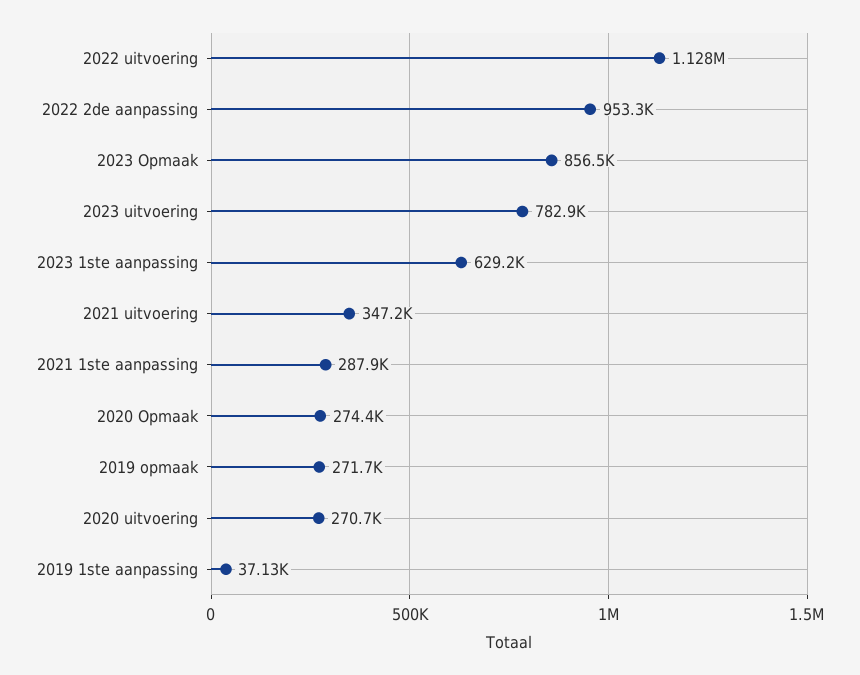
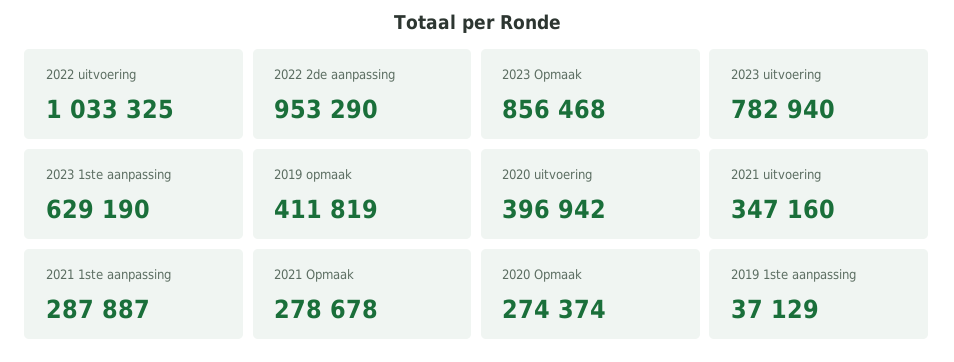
2022 uitvoering: 1128000 -> 1033325
2019 opmaak: 271700 -> 411819
2020 uitvoering: 270700 -> 396942
2021 Opmaak: none -> 278678

